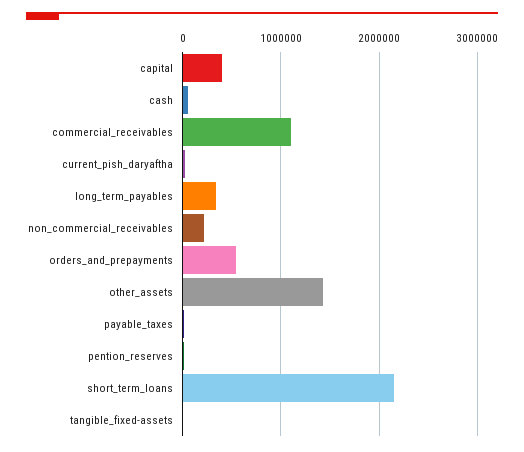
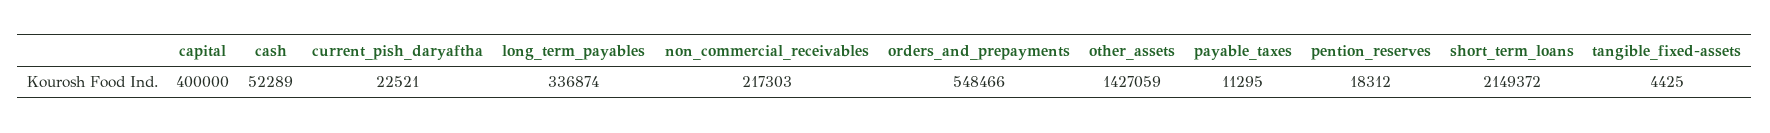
commercial_receivables: 1100000 -> none

